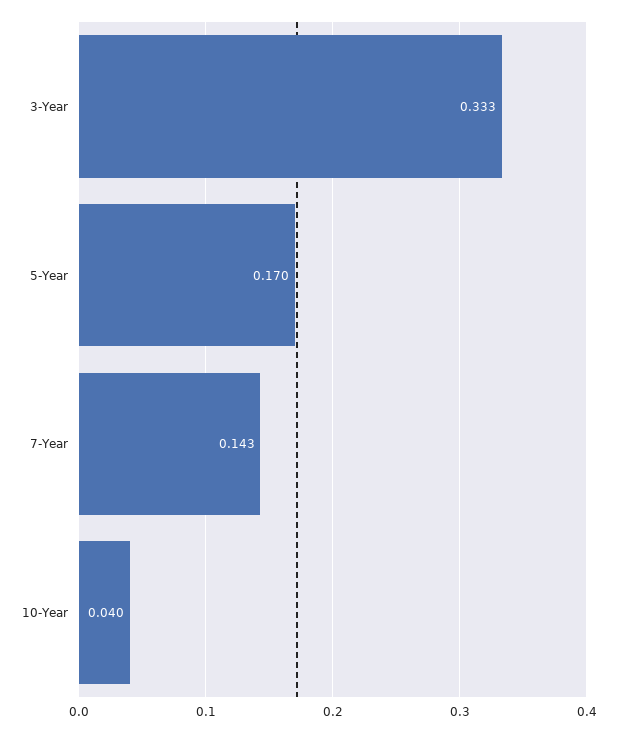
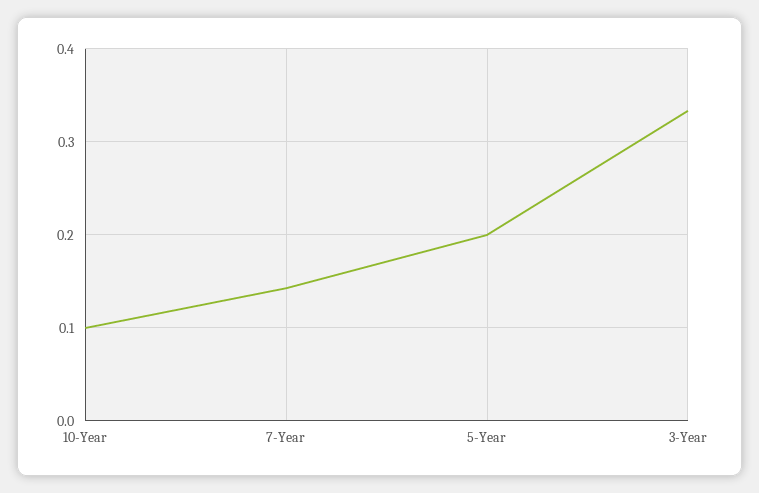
5-Year: 0.17 -> 0.2
10-Year: 0.04 -> 0.1

